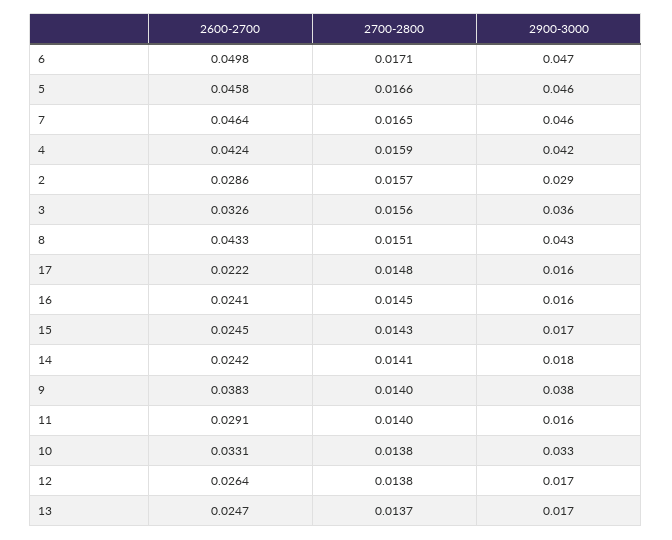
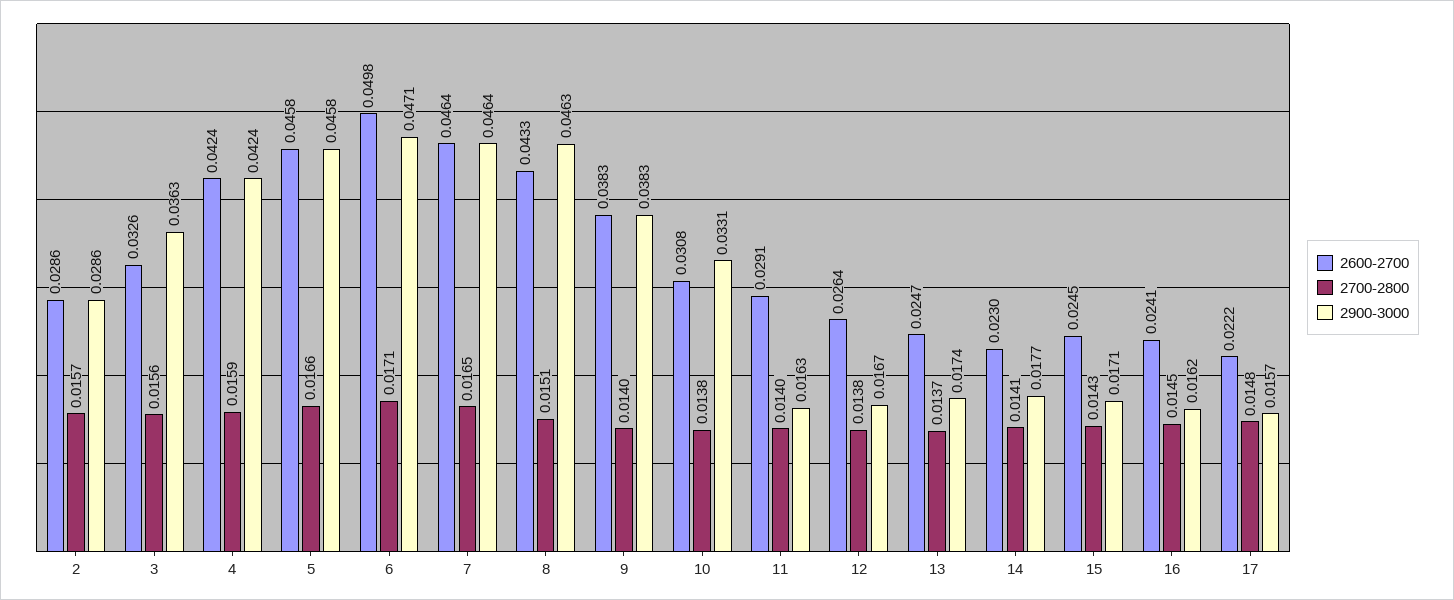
2900-3000, 8: 0.043 -> 0.0463
2600-2700, 14: 0.0242 -> 0.023
2600-2700, 10: 0.0331 -> 0.0308

